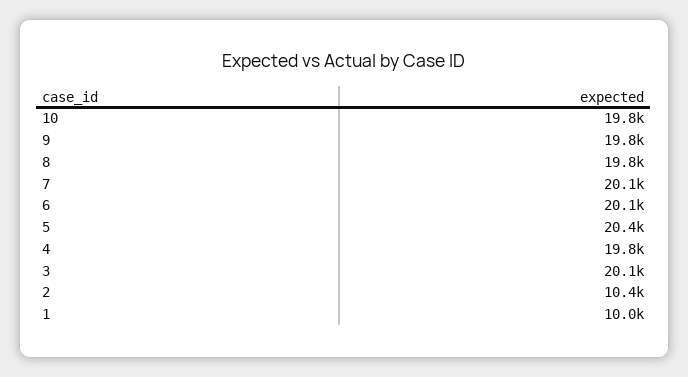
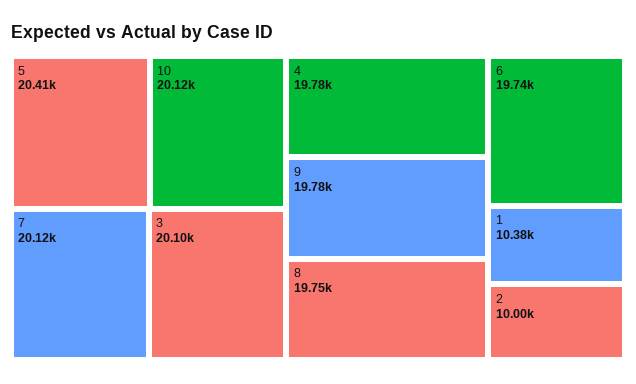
10: 19800 -> 20120
6: 20100 -> 19740
2: 10400 -> 10000
1: 10000 -> 10380

